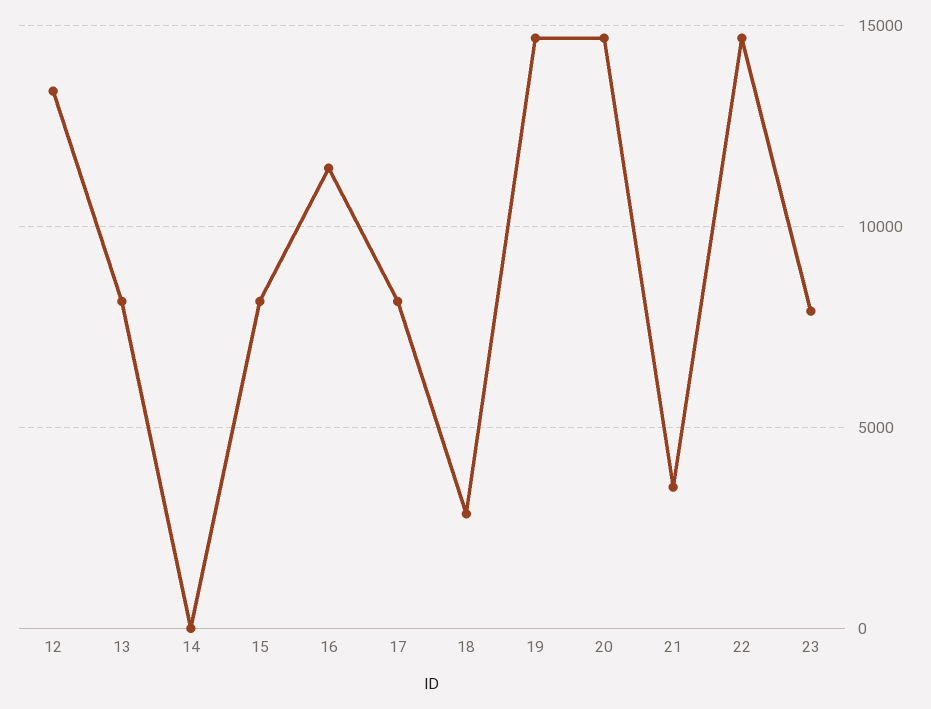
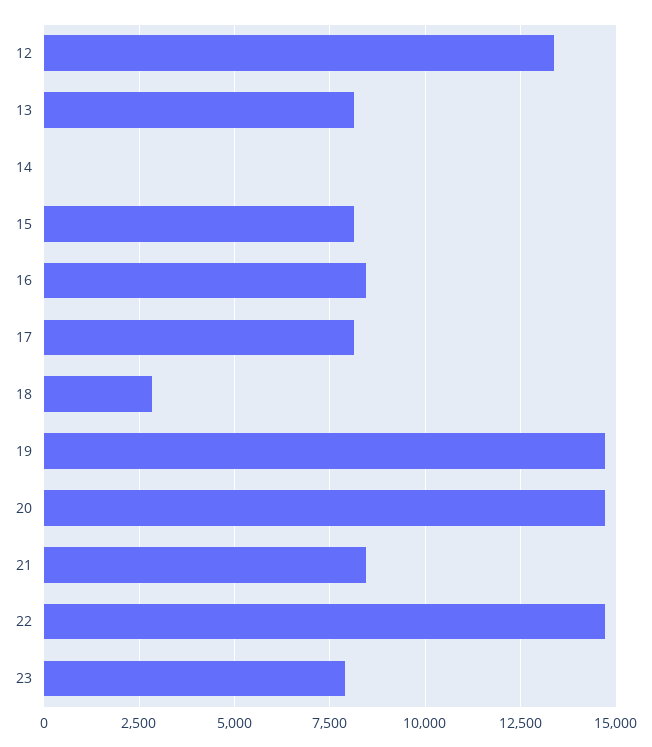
16: 11500 -> 8500
21: 3500 -> 8500

